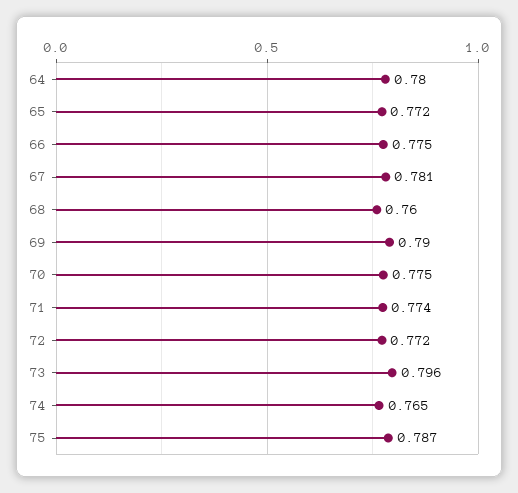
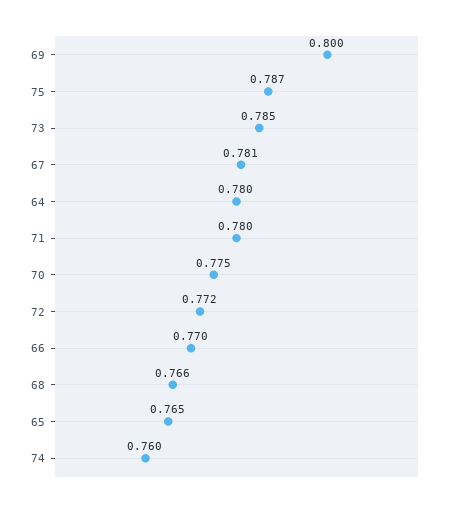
65: 0.772 -> 0.765
66: 0.775 -> 0.77
68: 0.76 -> 0.766
69: 0.79 -> 0.8
71: 0.774 -> 0.78
73: 0.796 -> 0.785
74: 0.765 -> 0.76

